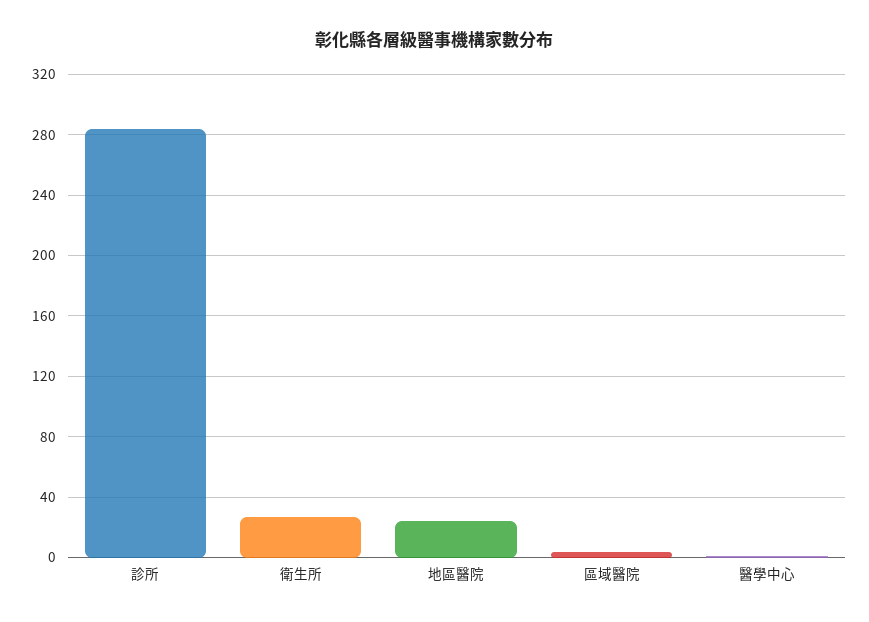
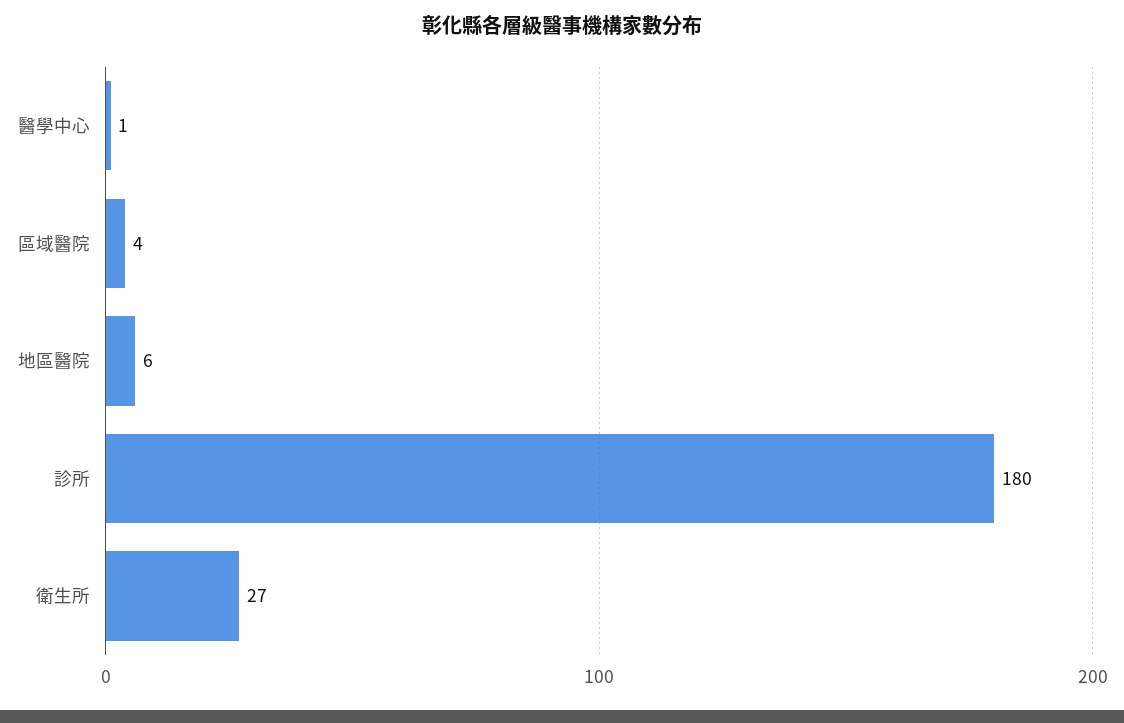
診所: 285 -> 180
地區醫院: 25 -> 6

